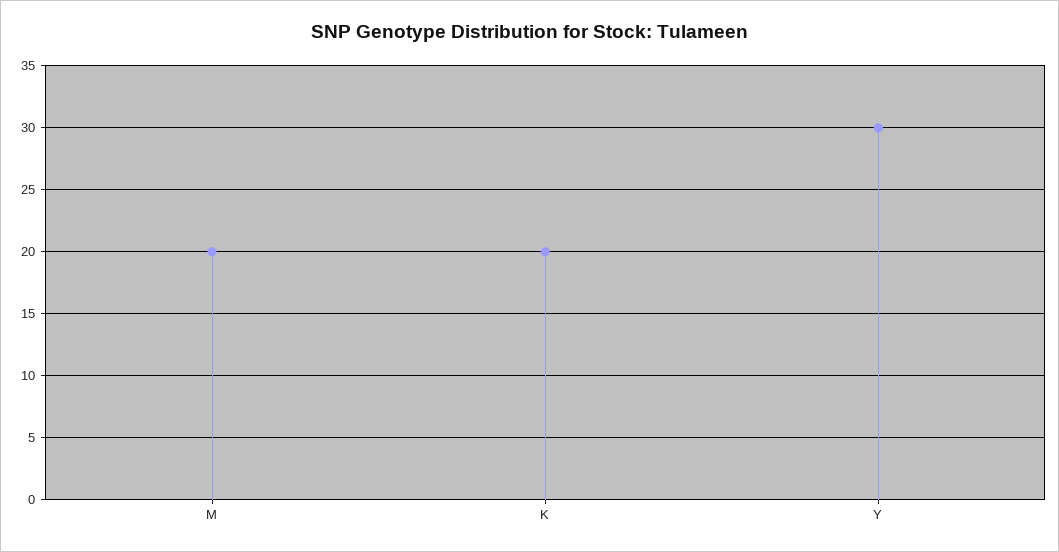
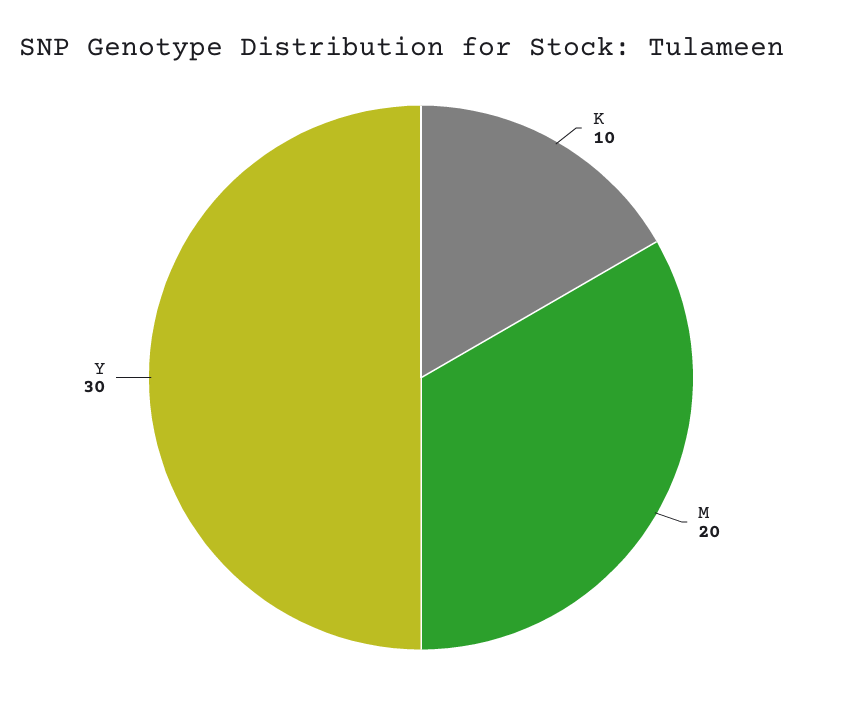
K: 20 -> 10

